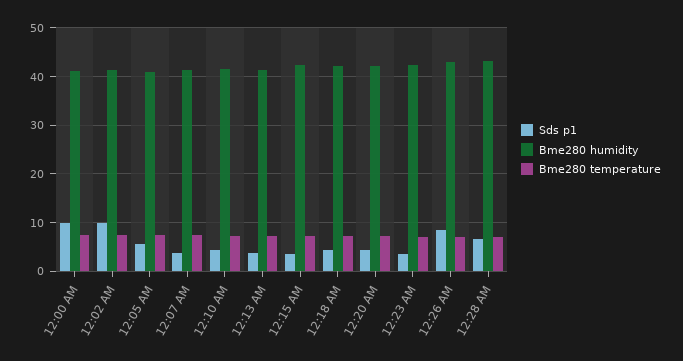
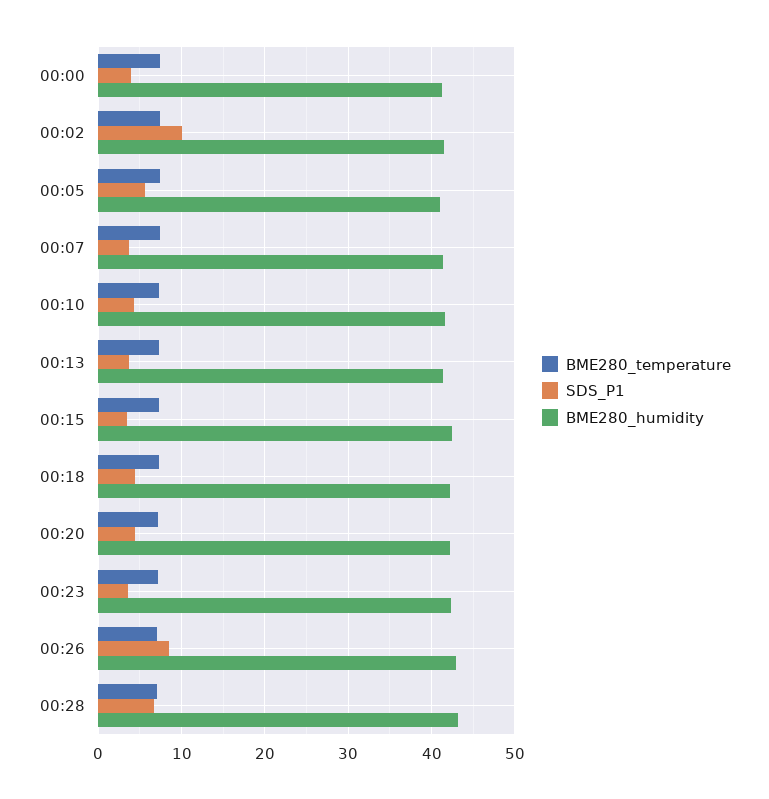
Sds p1, 12:00 AM: 10 -> 4

